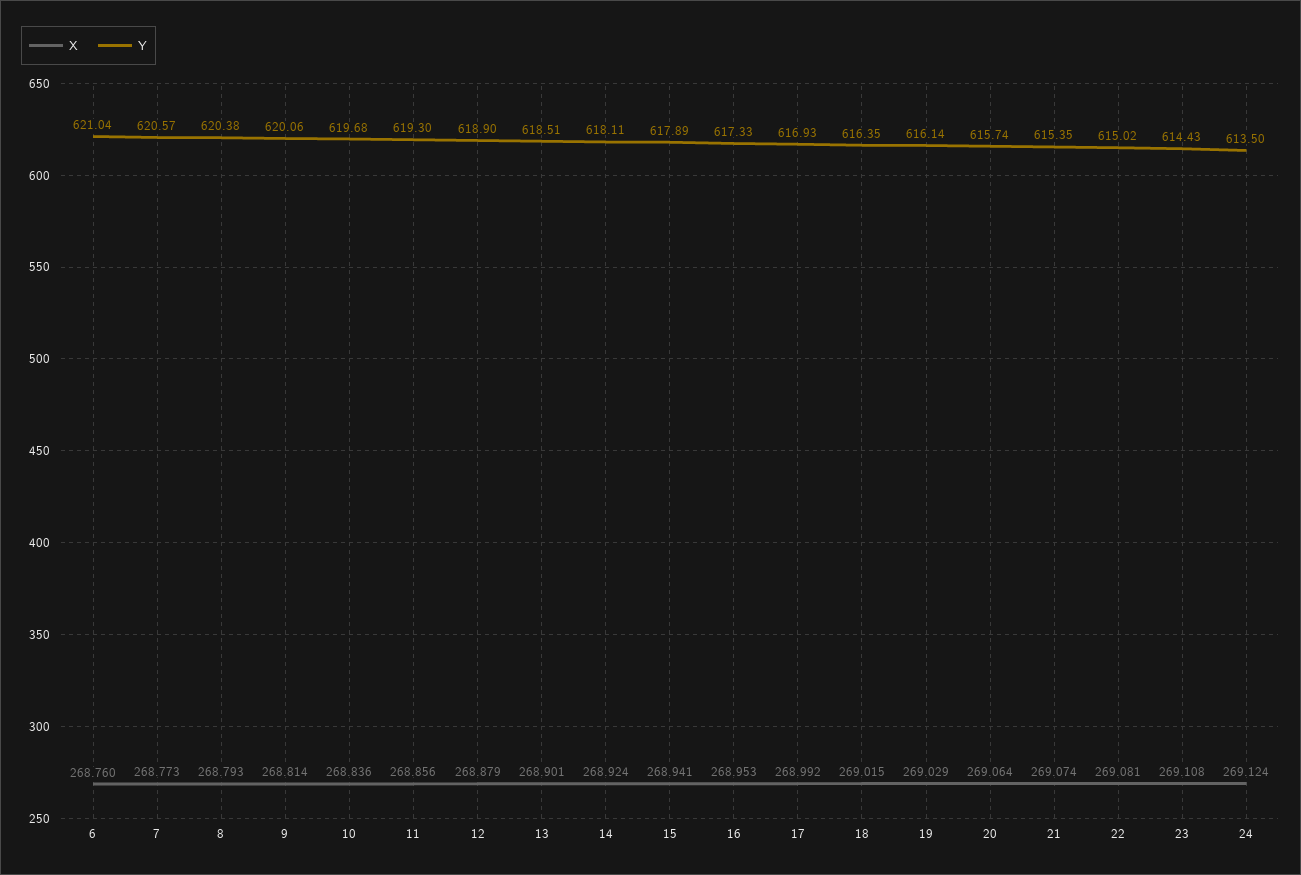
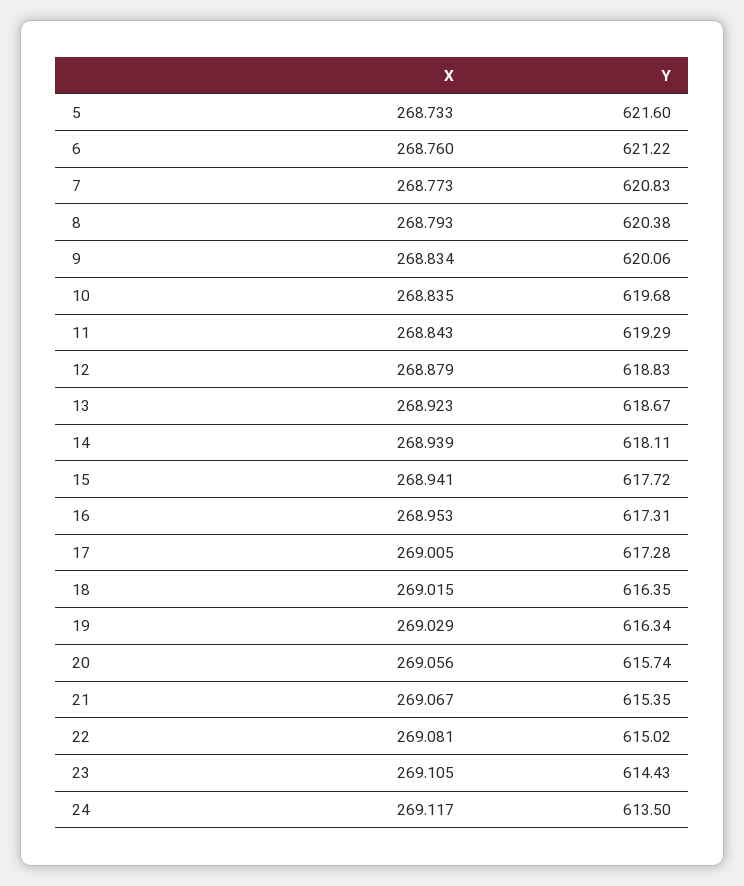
Y, 6: 621.04 -> 621.22
Y, 7: 620.57 -> 620.83
X, 9: 268.814 -> 268.834
X, 10: 268.836 -> 268.835
X, 11: 268.856 -> 268.843
Y, 11: 619.3 -> 619.29
Y, 12: 618.9 -> 618.83
X, 13: 268.901 -> 268.923
Y, 13: 618.51 -> 618.67
X, 14: 268.924 -> 268.939
Y, 15: 617.89 -> 617.72
Y, 16: 617.33 -> 617.31
X, 17: 268.992 -> 269.005
Y, 17: 616.93 -> 617.28
Y, 19: 616.14 -> 616.34
X, 20: 269.064 -> 269.056
X, 21: 269.074 -> 269.067
X, 23: 269.108 -> 269.105
X, 24: 269.124 -> 269.117
X, 5: none -> 268.733
Y, 5: none -> 621.6

